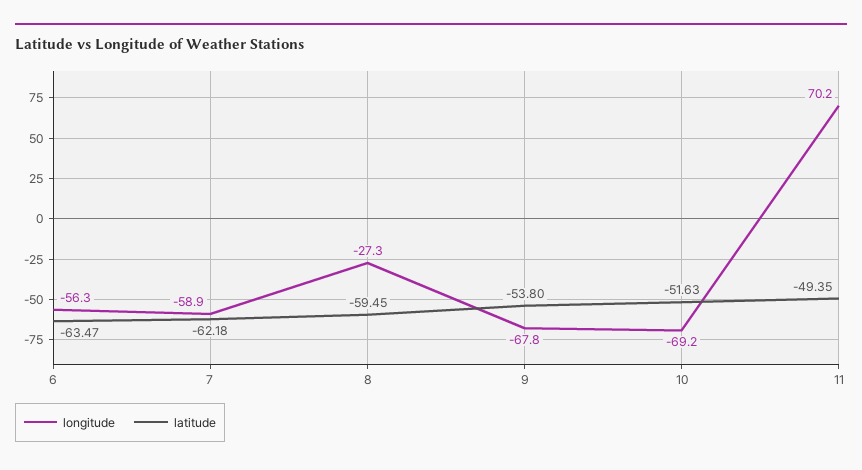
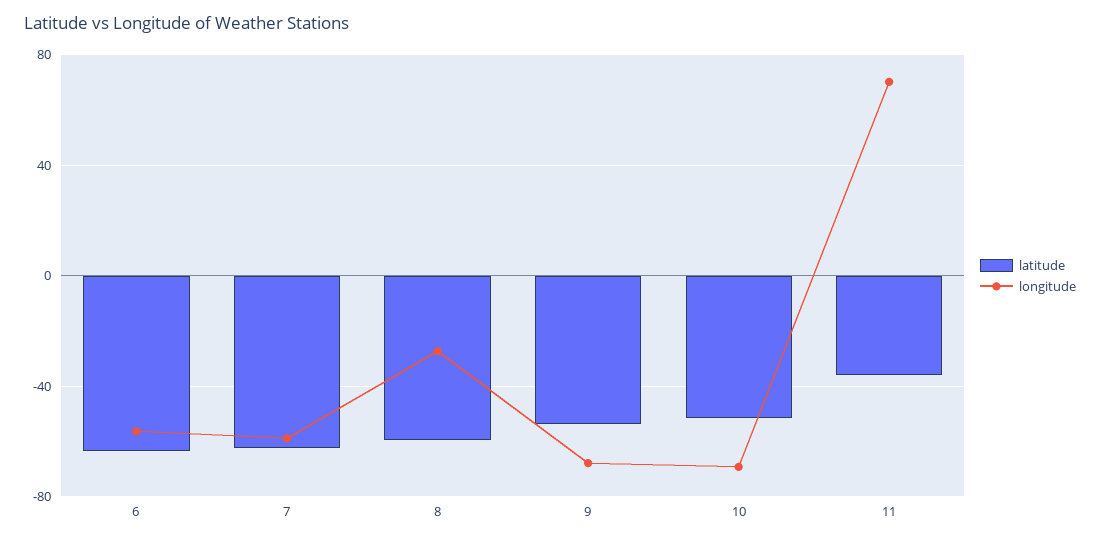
latitude, 11: -49.35 -> -35

